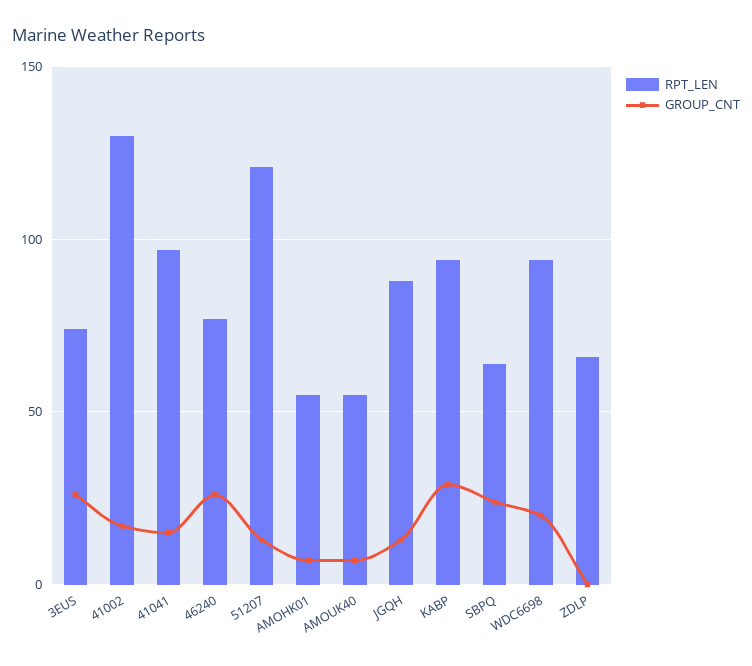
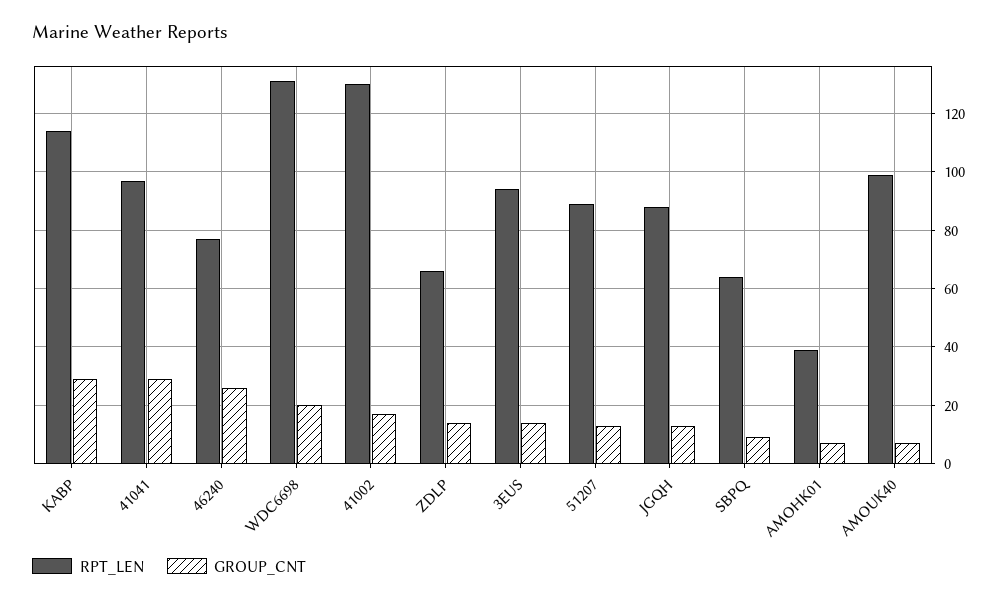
RPT_LEN, 3EUS: 75 -> 95
GROUP_CNT, 3EUS: 25 -> 15
GROUP_CNT, 41041: 15 -> 30
RPT_LEN, 51207: 120 -> 90
RPT_LEN, AMOHK01: 55 -> 40
RPT_LEN, AMOUK40: 55 -> 100
RPT_LEN, KABP: 95 -> 115
GROUP_CNT, SBPQ: 25 -> 10
RPT_LEN, WDC6698: 95 -> 130
GROUP_CNT, ZDLP: 0 -> 15

